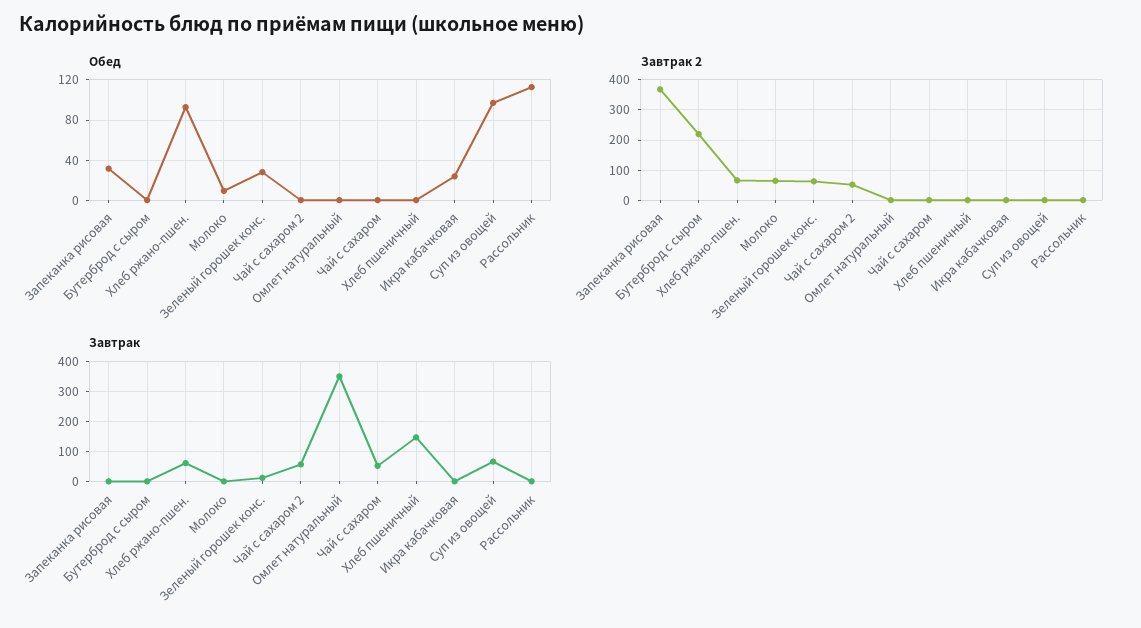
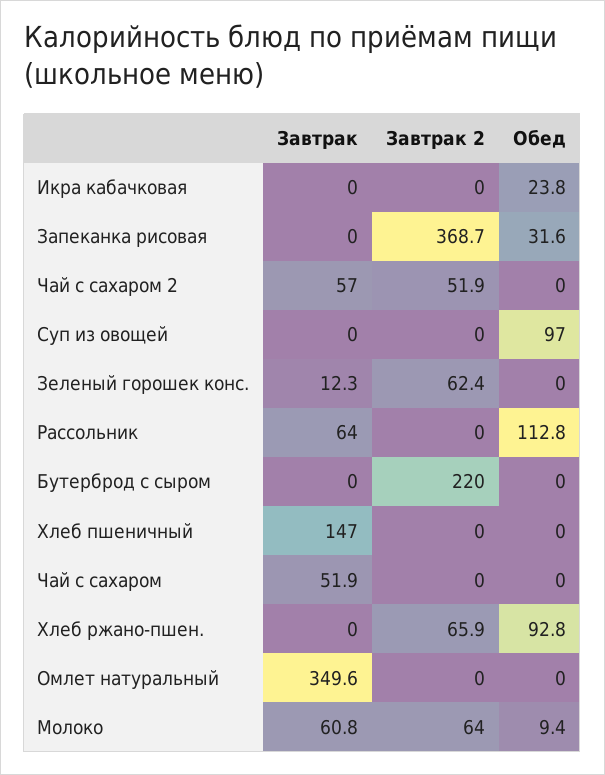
Обед, Зеленый горошек конс.: 30 -> 0
Завтрак, Хлеб ржано-пшен.: 60 -> 0
Завтрак, Молоко: 0 -> 60.8
Завтрак, Суп из овощей: 60 -> 0
Завтрак, Рассольник: 0 -> 64

